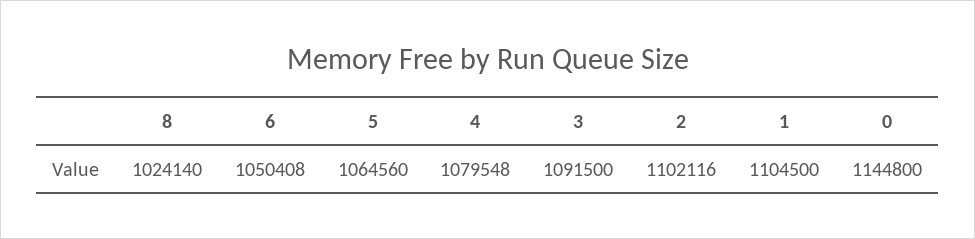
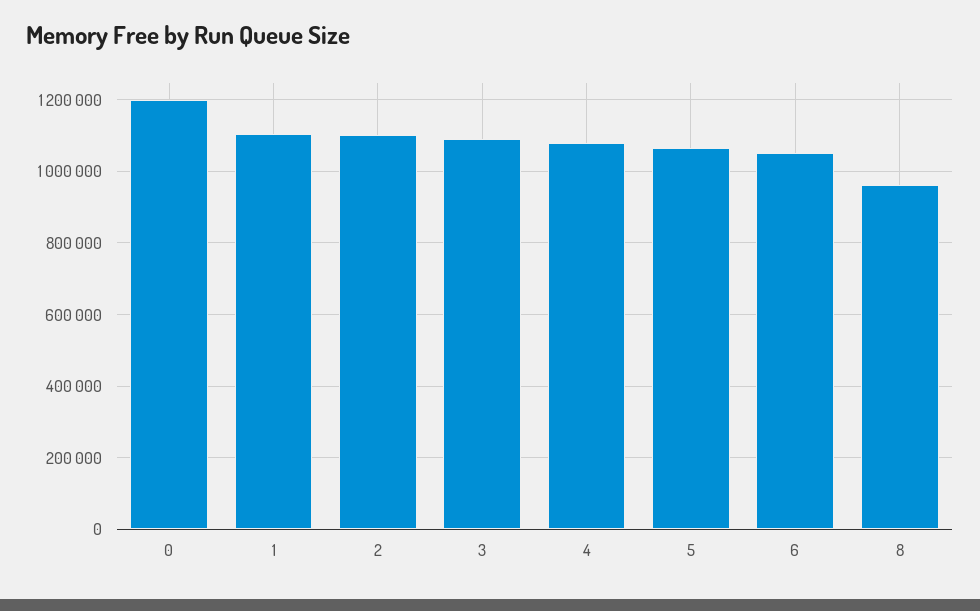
8: 1024140 -> 960000
0: 1144800 -> 1200000

